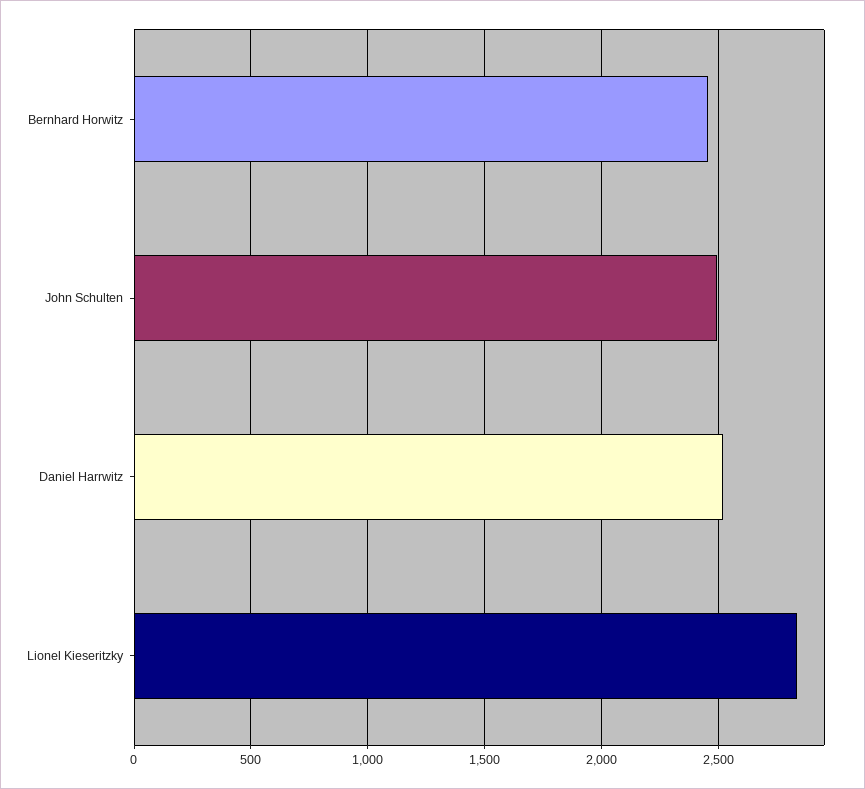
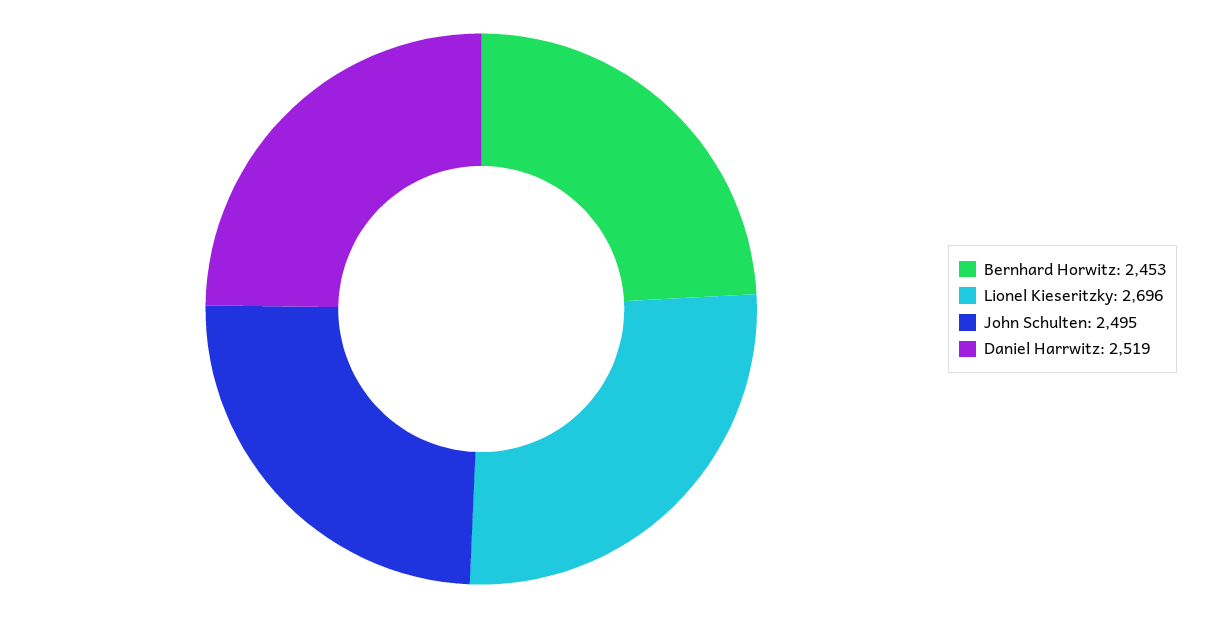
Lionel Kieseritzky: 2850 -> 2696

